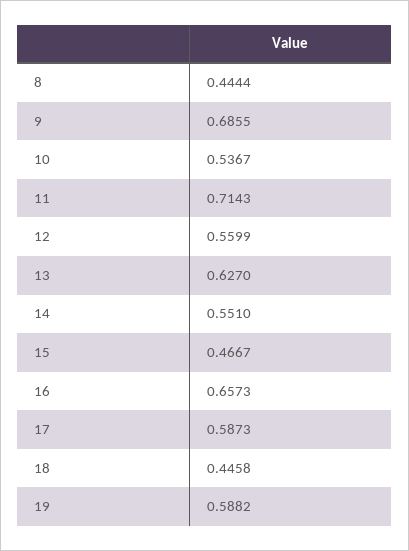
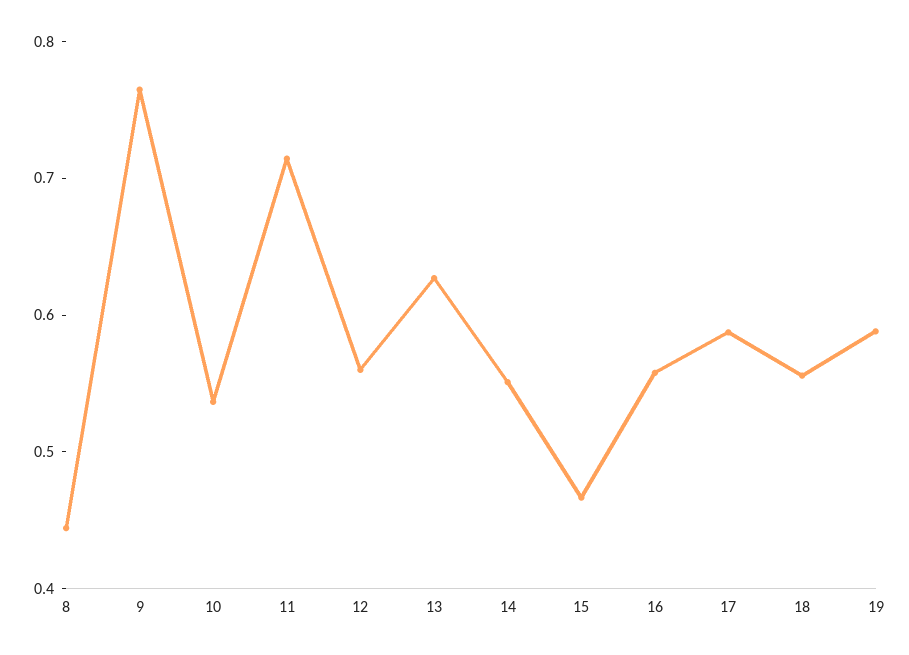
9: 0.6855 -> 0.76
16: 0.6573 -> 0.56
18: 0.4458 -> 0.56

